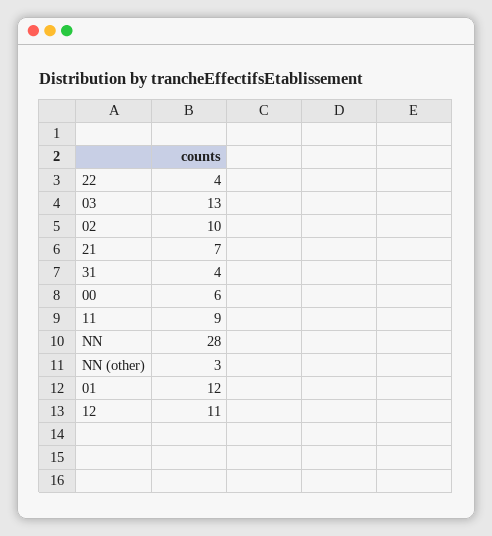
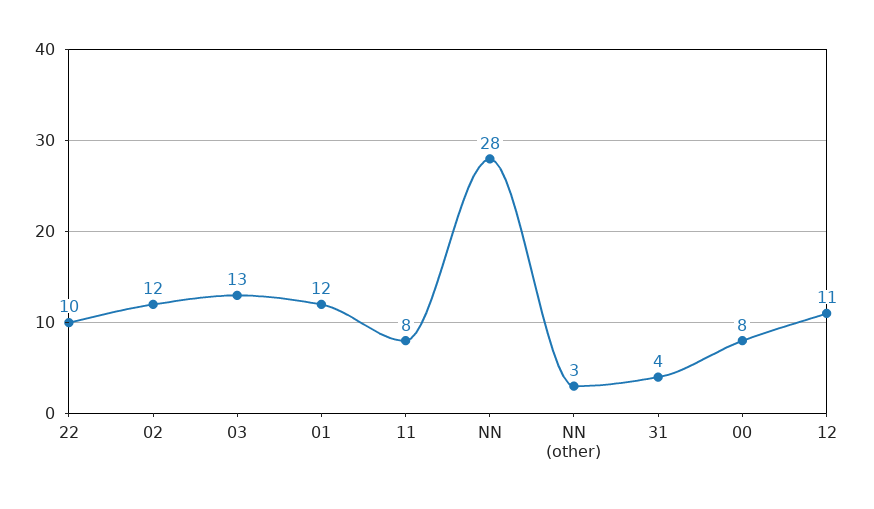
22: 4 -> 10
02: 10 -> 12
21: 7 -> none
00: 6 -> 8
11: 9 -> 8

